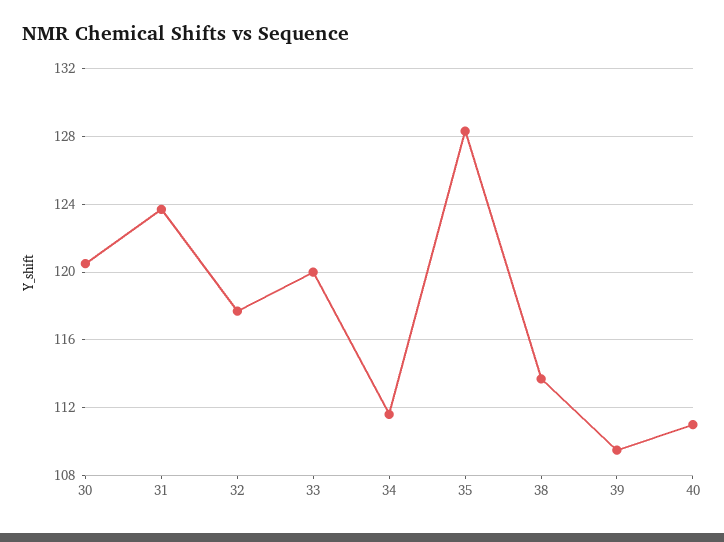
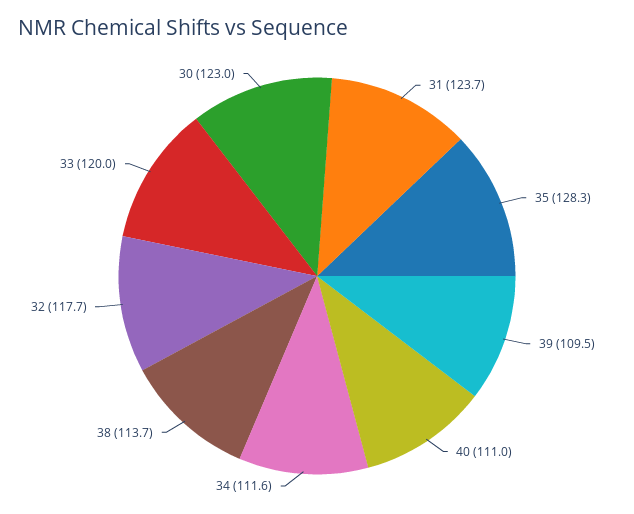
30: 120.5 -> 123

